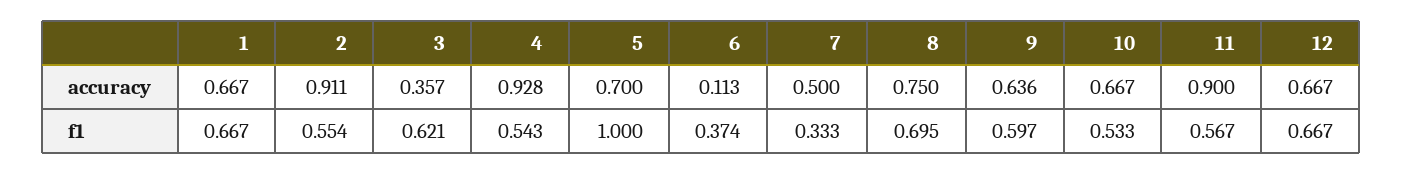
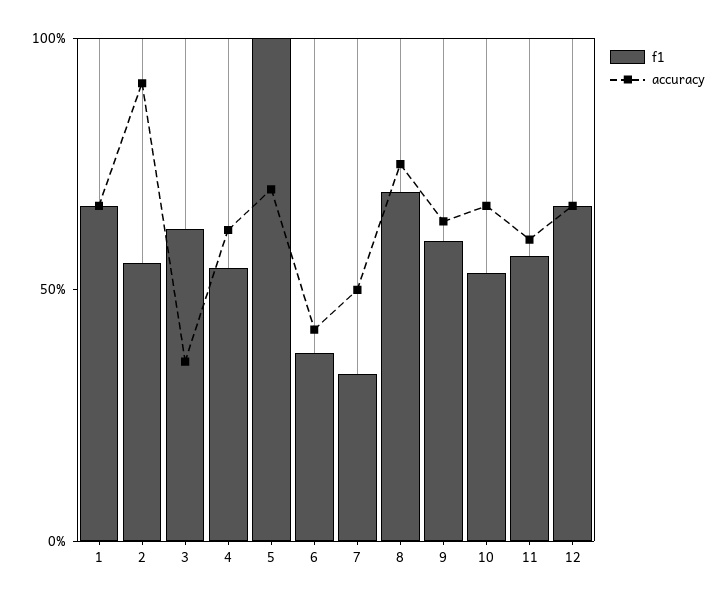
accuracy, 4: 0.928 -> 0.6
accuracy, 6: 0.113 -> 0.4
accuracy, 11: 0.9 -> 0.6

